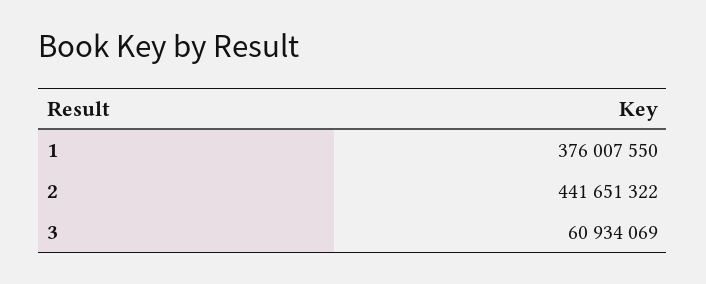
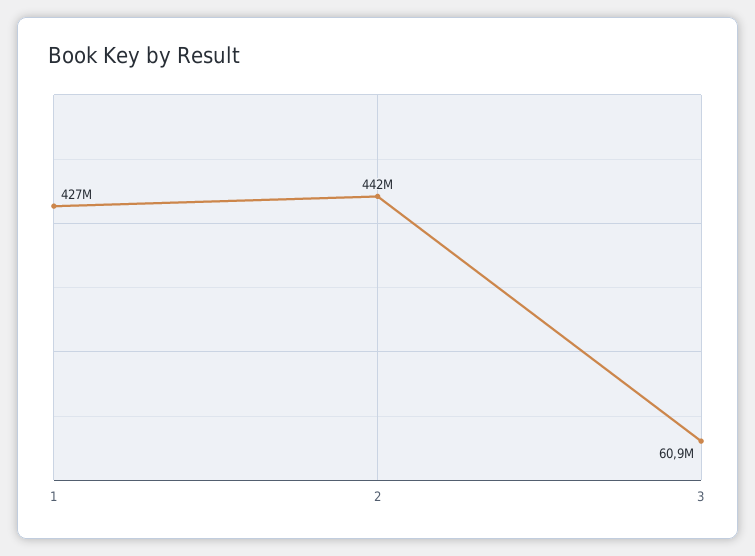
1: 376007550 -> 427000000

